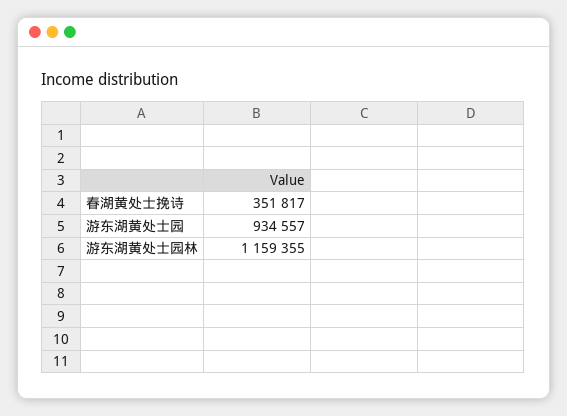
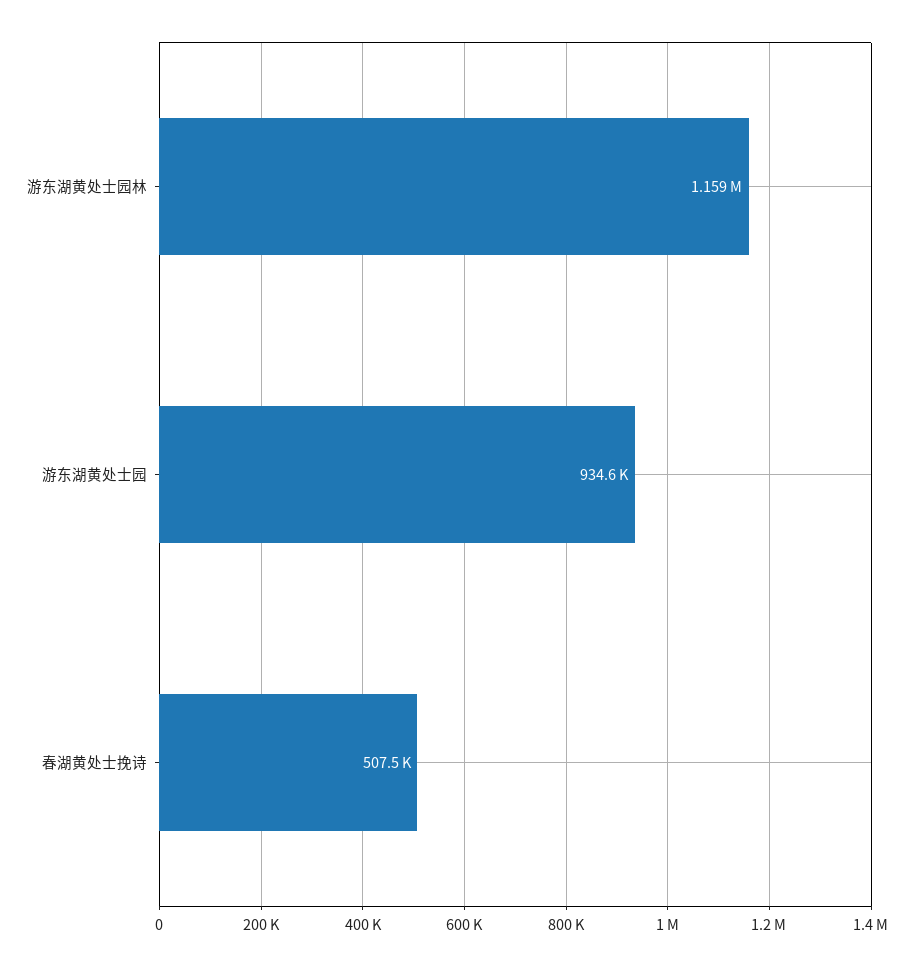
春湖黄处士挽诗: 351817 -> 507500

